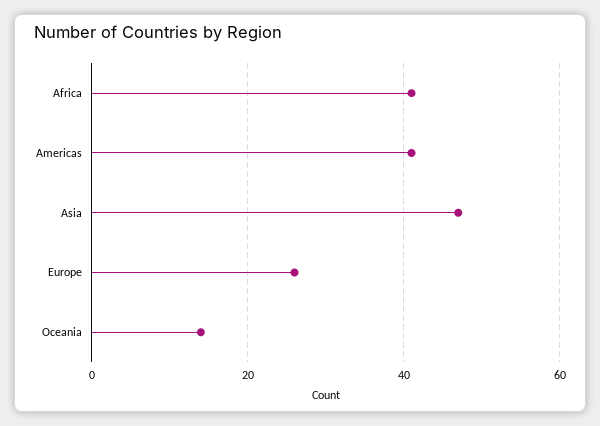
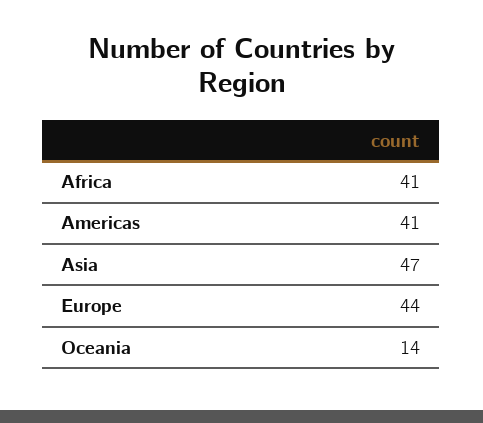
Europe: 25 -> 44

